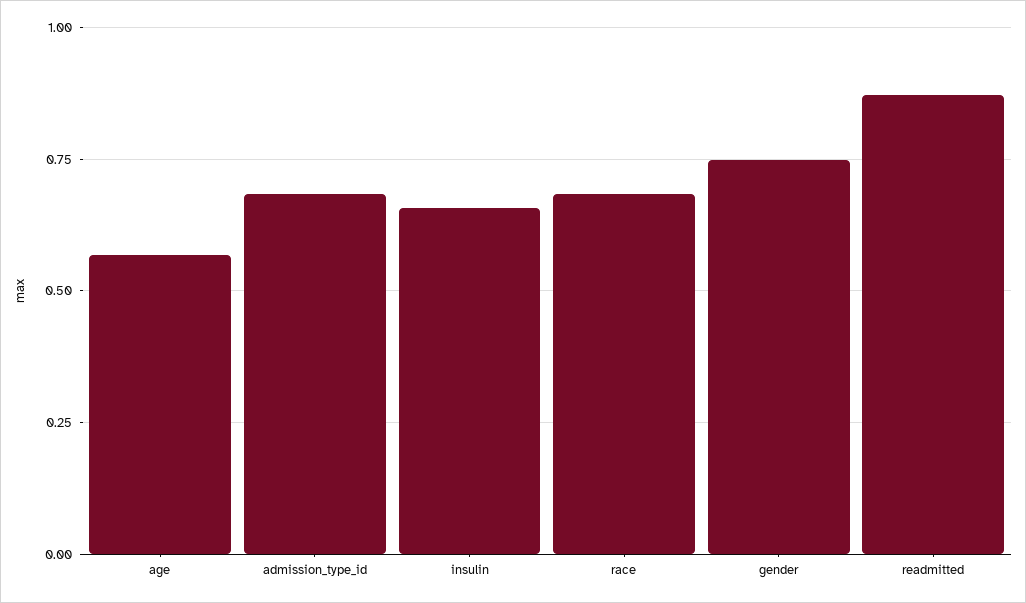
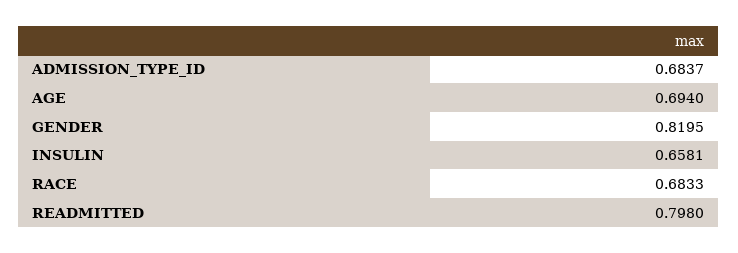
age: 0.575 -> 0.694
gender: 0.75 -> 0.8195
readmitted: 0.875 -> 0.798

